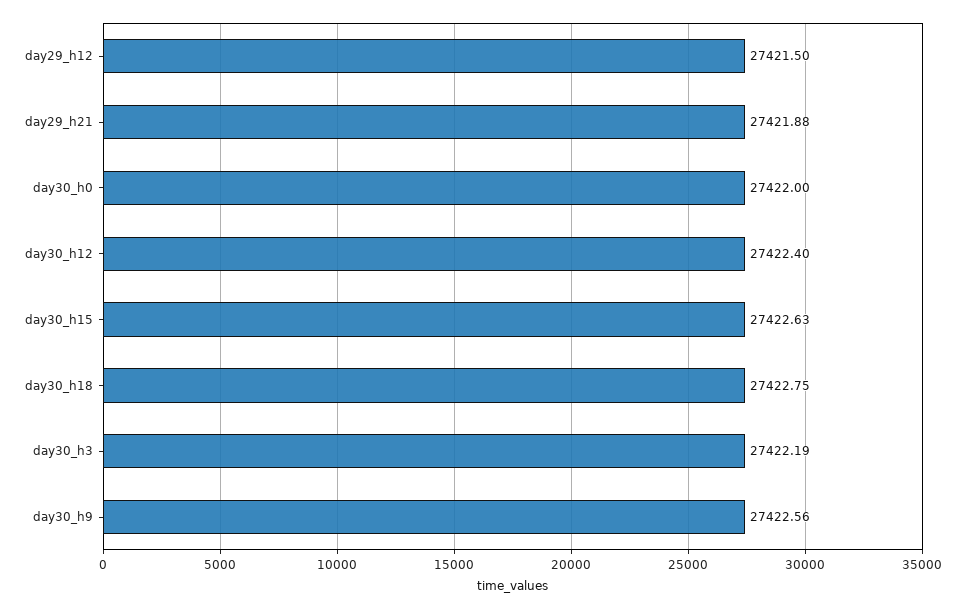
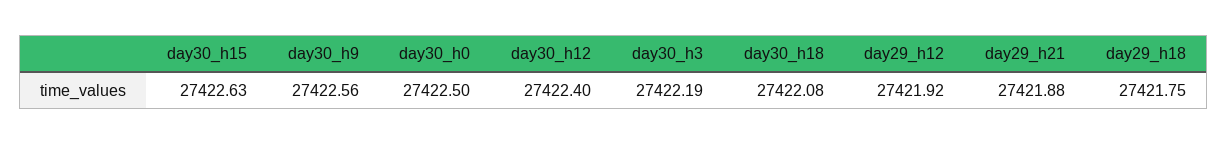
day29_h12: 27421.5 -> 27421.92
day30_h0: 27422 -> 27422.5
day30_h18: 27422.75 -> 27422.08
day29_h18: none -> 27421.75

